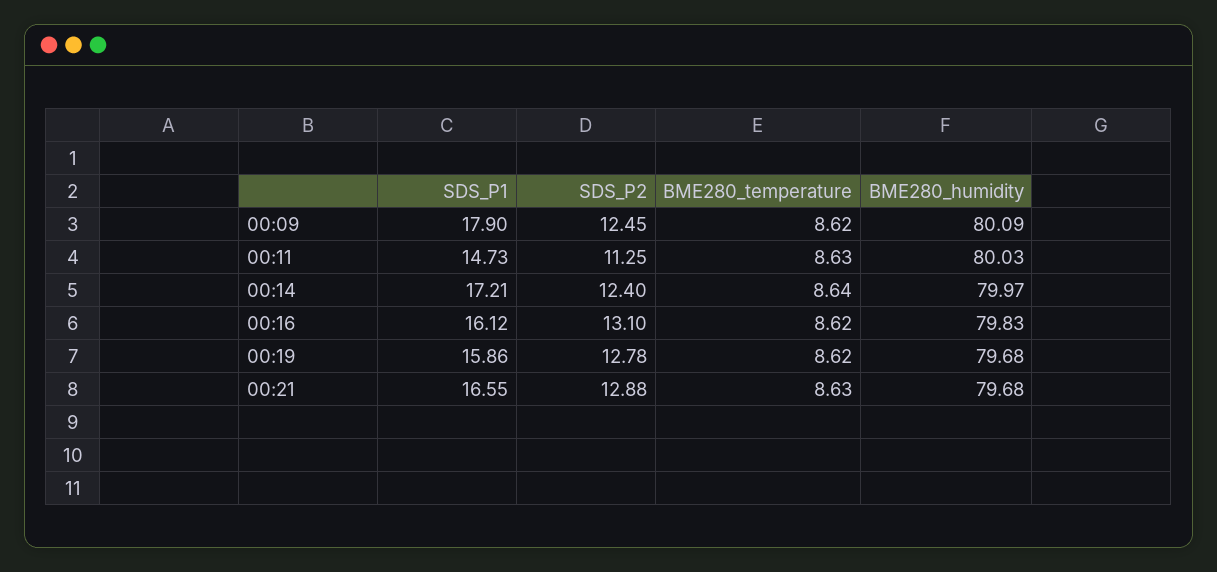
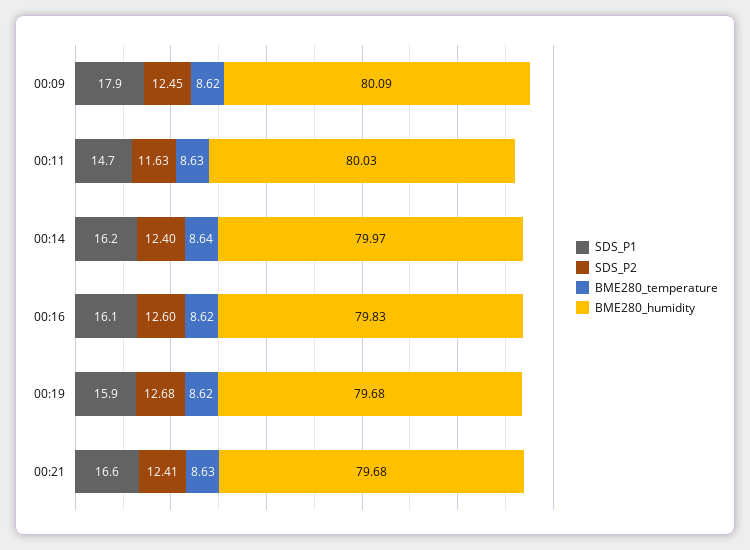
SDS_P2, 00:11: 11.25 -> 11.63
SDS_P1, 00:14: 17.21 -> 16.2
SDS_P2, 00:16: 13.1 -> 12.6
SDS_P2, 00:19: 12.78 -> 12.68
SDS_P2, 00:21: 12.88 -> 12.41

